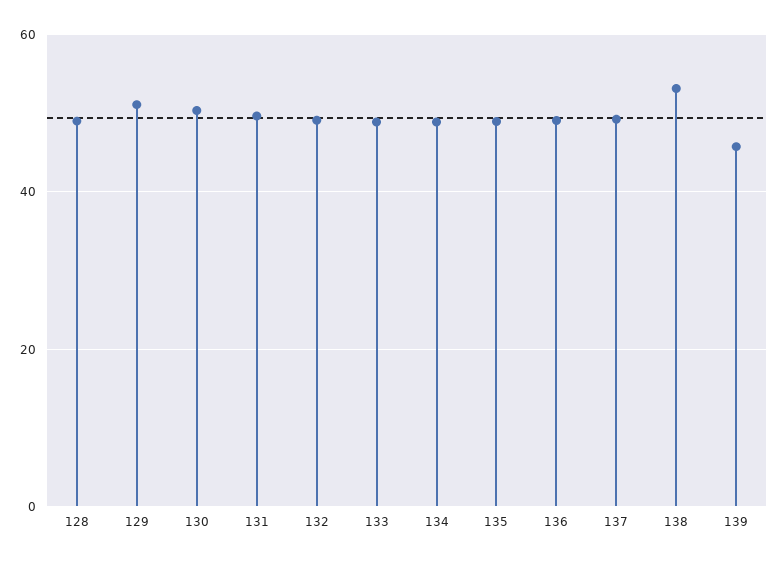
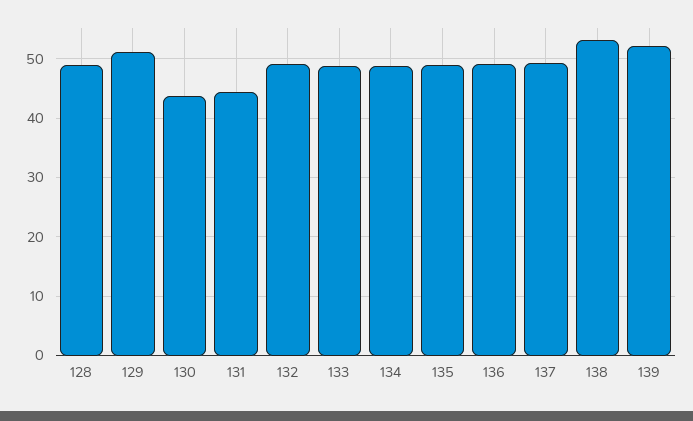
130: 50 -> 44
131: 50 -> 44
139: 46 -> 52

